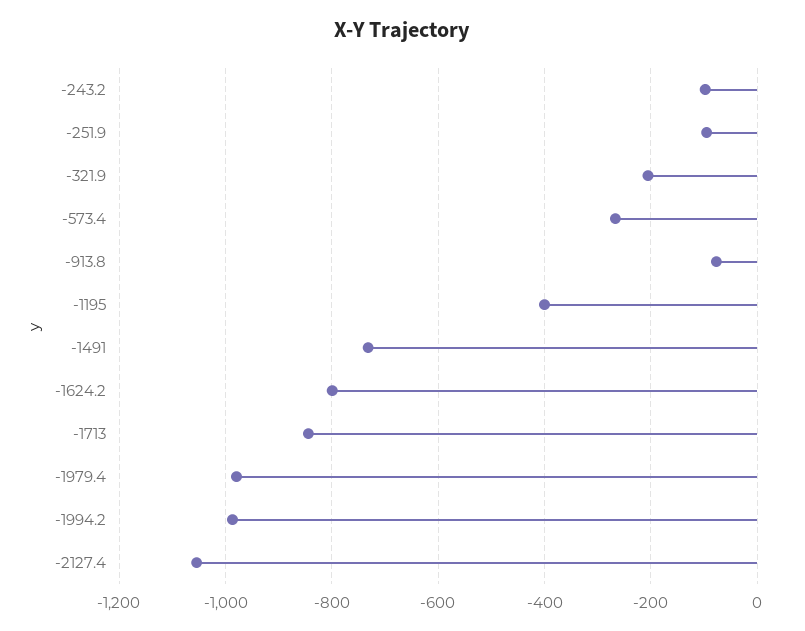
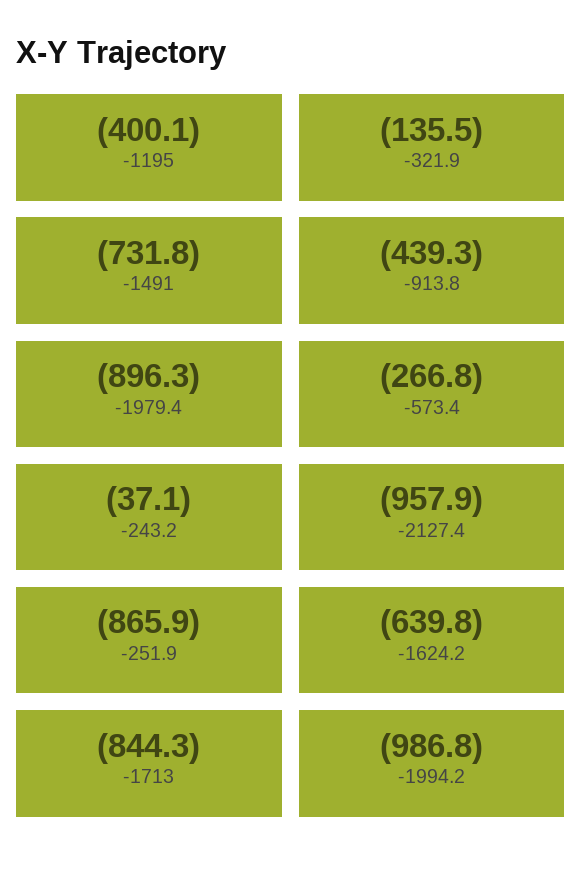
-243.2: -100 -> -37.1
-251.9: -100 -> -865.9
-321.9: -200 -> -135.5
-913.8: -80 -> -439.3
-1624.2: -800 -> -639.8
-1979.4: -980 -> -896.3
-2127.4: -1060 -> -957.9

